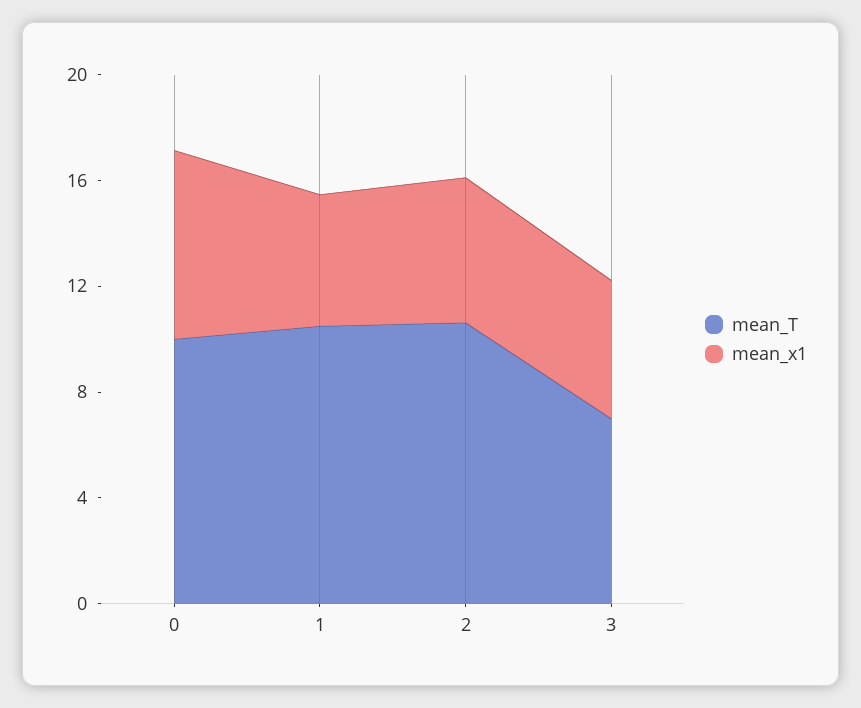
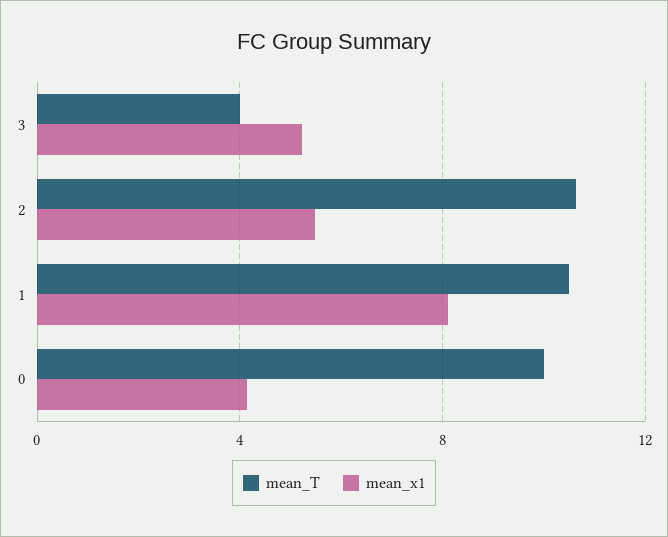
mean_x1, 0: 7 -> 4
mean_x1, 1: 5 -> 8
mean_T, 3: 7 -> 4

